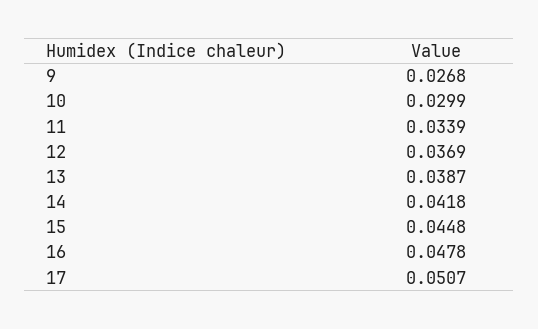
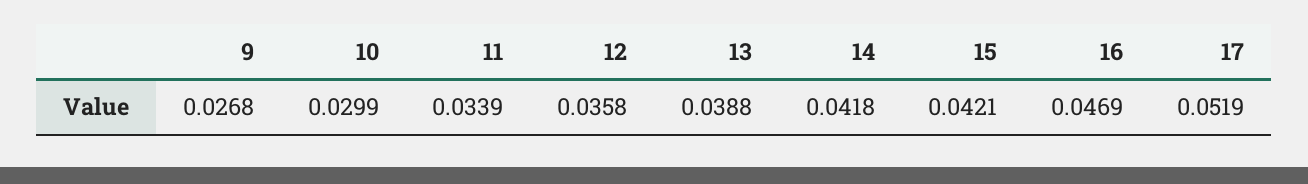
12: 0.0369 -> 0.0358
13: 0.0387 -> 0.0388
15: 0.0448 -> 0.0421
16: 0.0478 -> 0.0469
17: 0.0507 -> 0.0519

